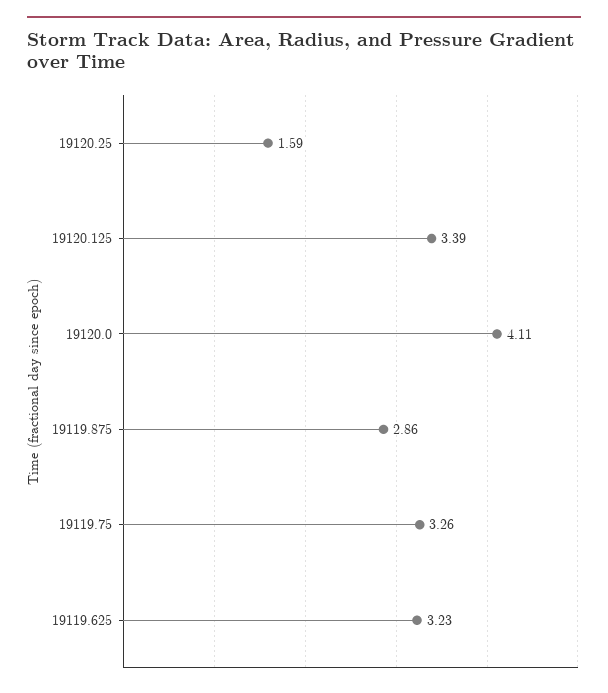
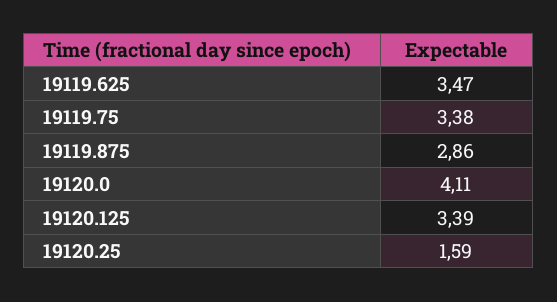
19119.75: 3.26 -> 3.38
19119.625: 3.23 -> 3.47

